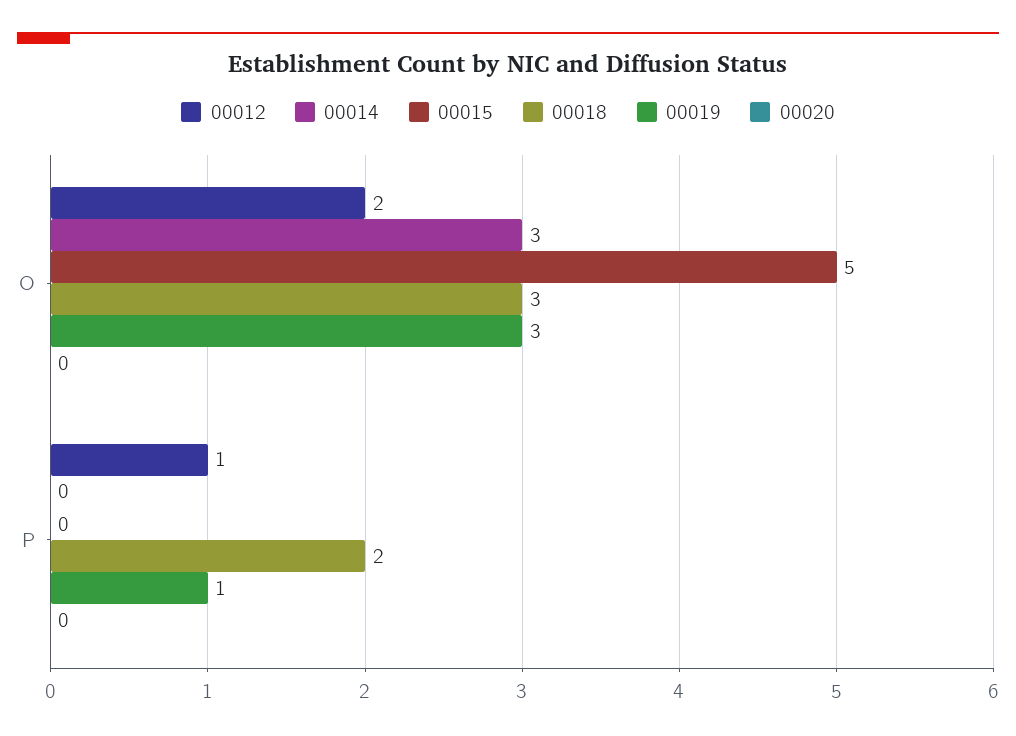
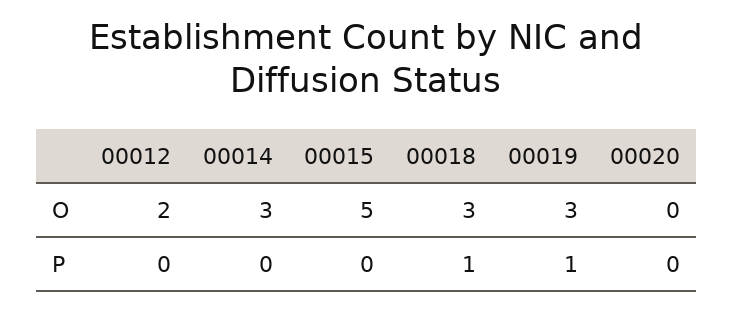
00012, P: 1 -> 0
00018, P: 2 -> 1

